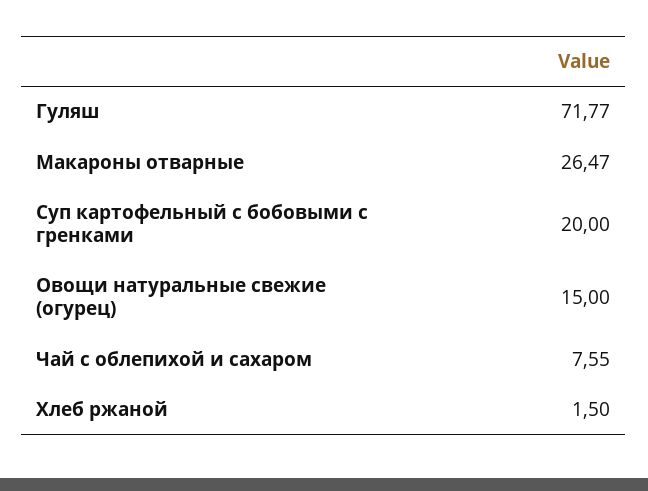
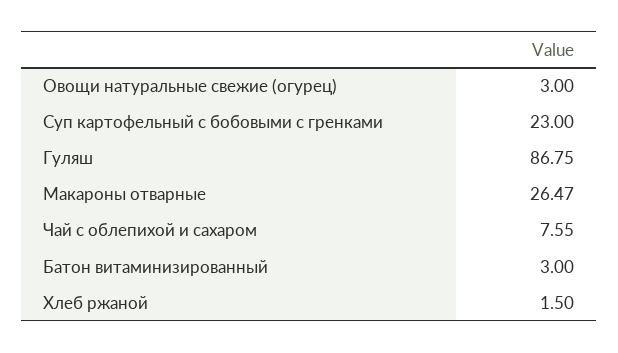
Гуляш: 71.77 -> 86.75
Суп картофельный с бобовыми с гренками: 20 -> 23
Овощи натуральные свежие (огурец): 15 -> 3
Батон витаминизированный: none -> 3

